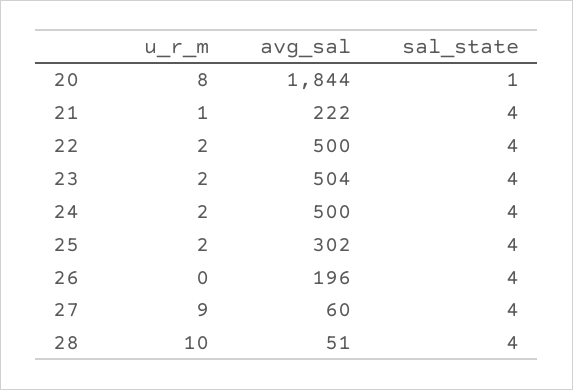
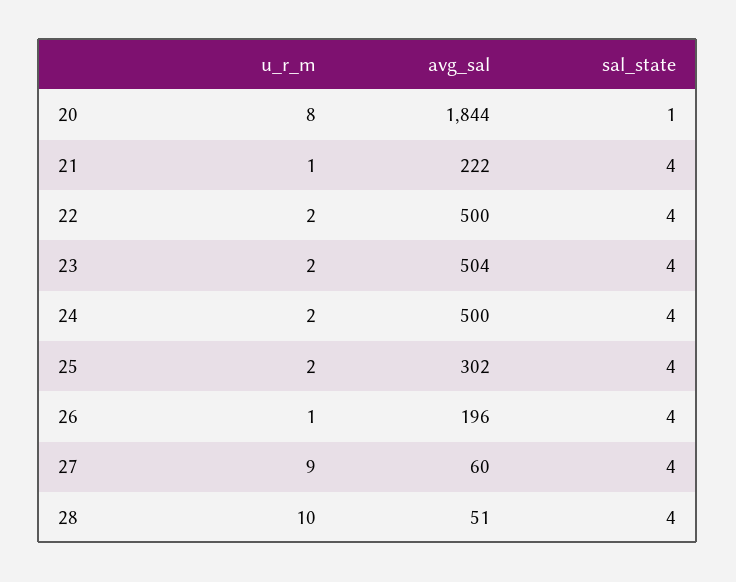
u_r_m, 26: 0 -> 1

